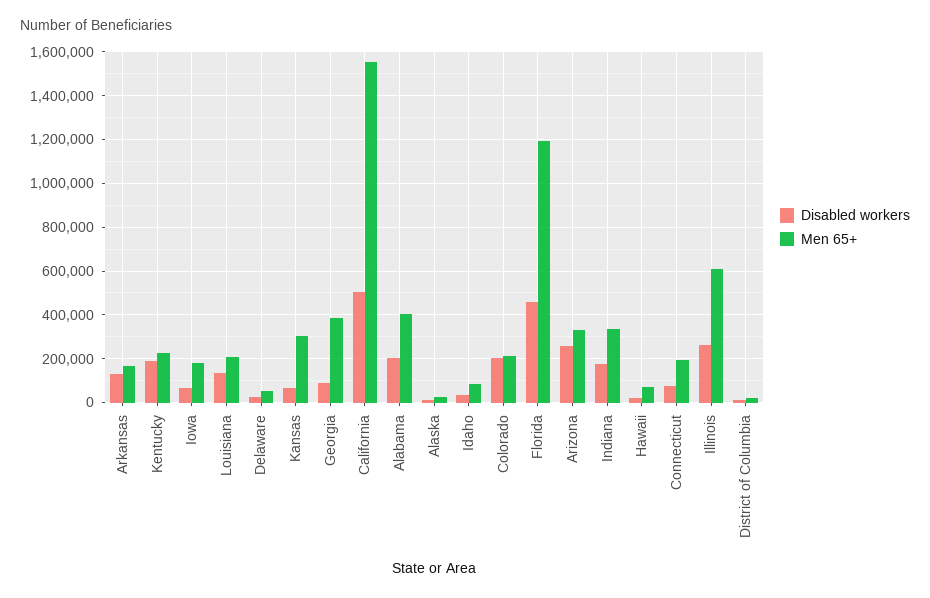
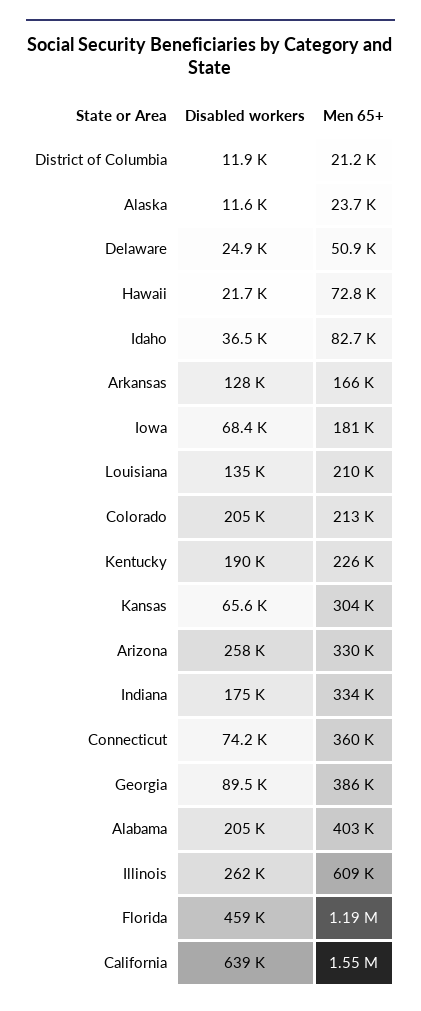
Disabled workers, California: 500000 -> 639000
Men 65+, Connecticut: 200000 -> 360000

